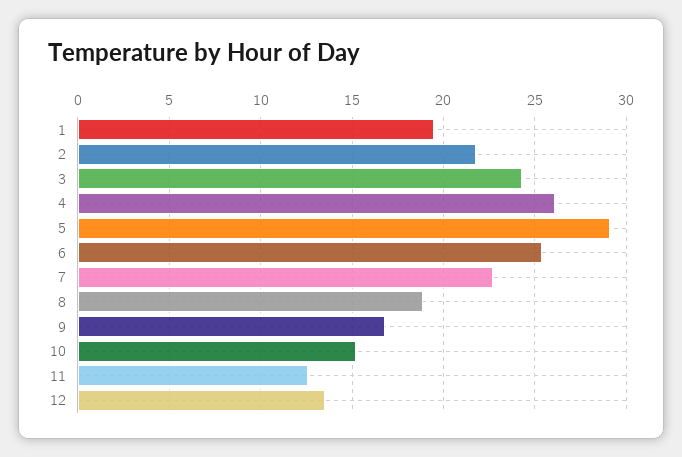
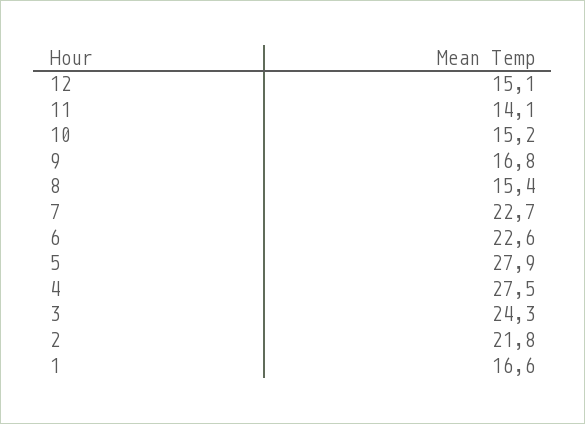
1: 19.5 -> 16.6
4: 26 -> 27.5
5: 29 -> 27.9
6: 25.5 -> 22.6
8: 19 -> 15.4
11: 12.5 -> 14.1
12: 13.5 -> 15.1

